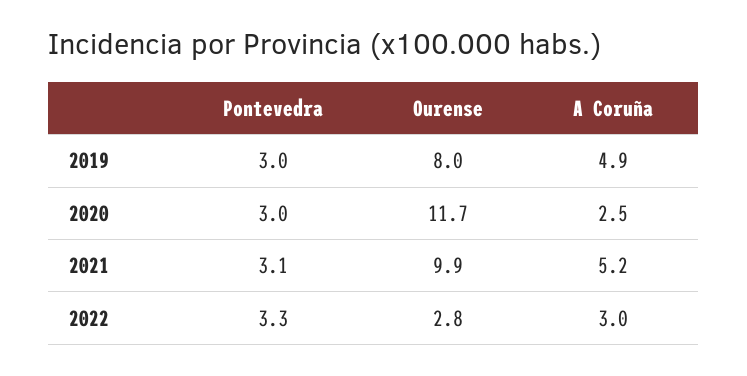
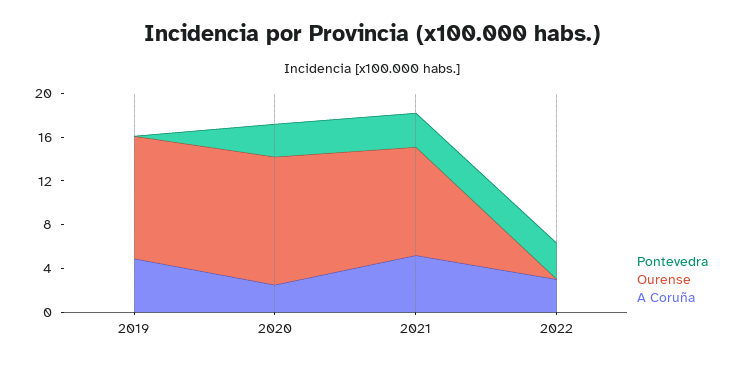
Pontevedra, 2019: 3 -> 0
Ourense, 2019: 8 -> 11
Ourense, 2022: 2.8 -> 0

